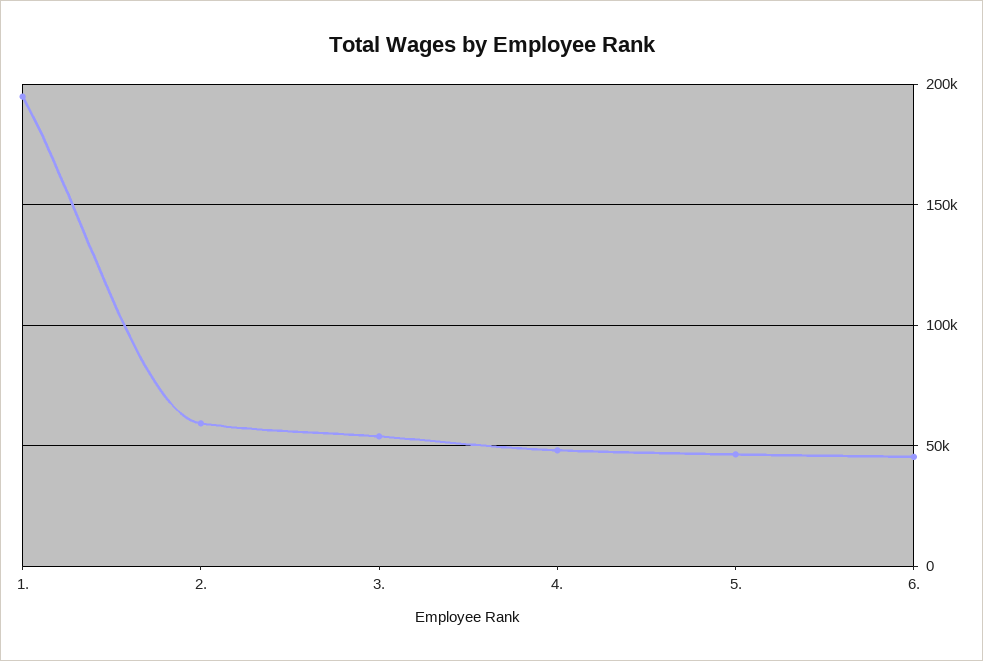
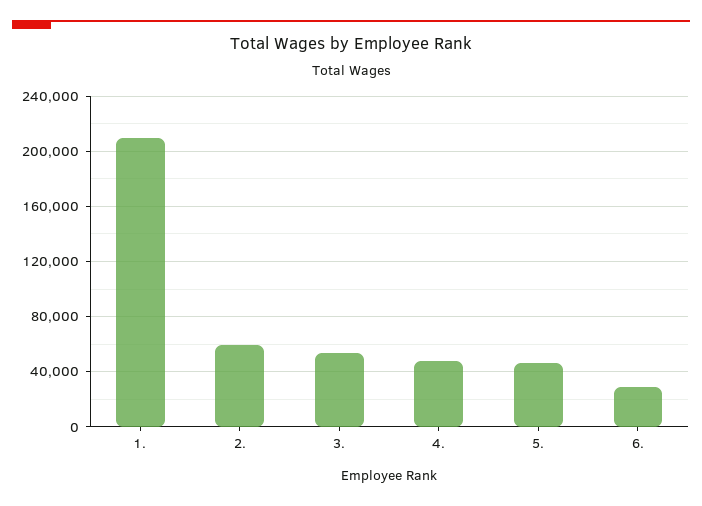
1.: 195000 -> 210000
6.: 45000 -> 30000

